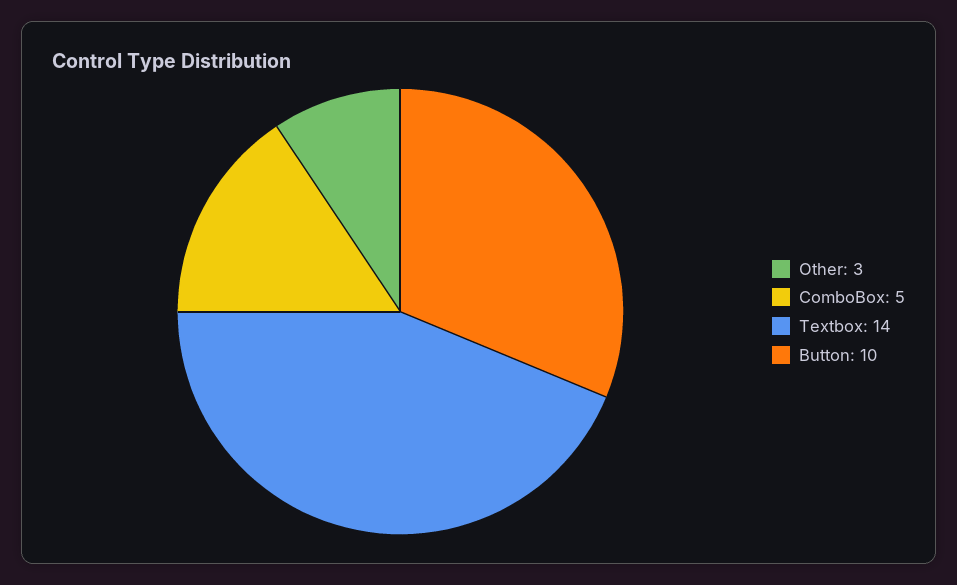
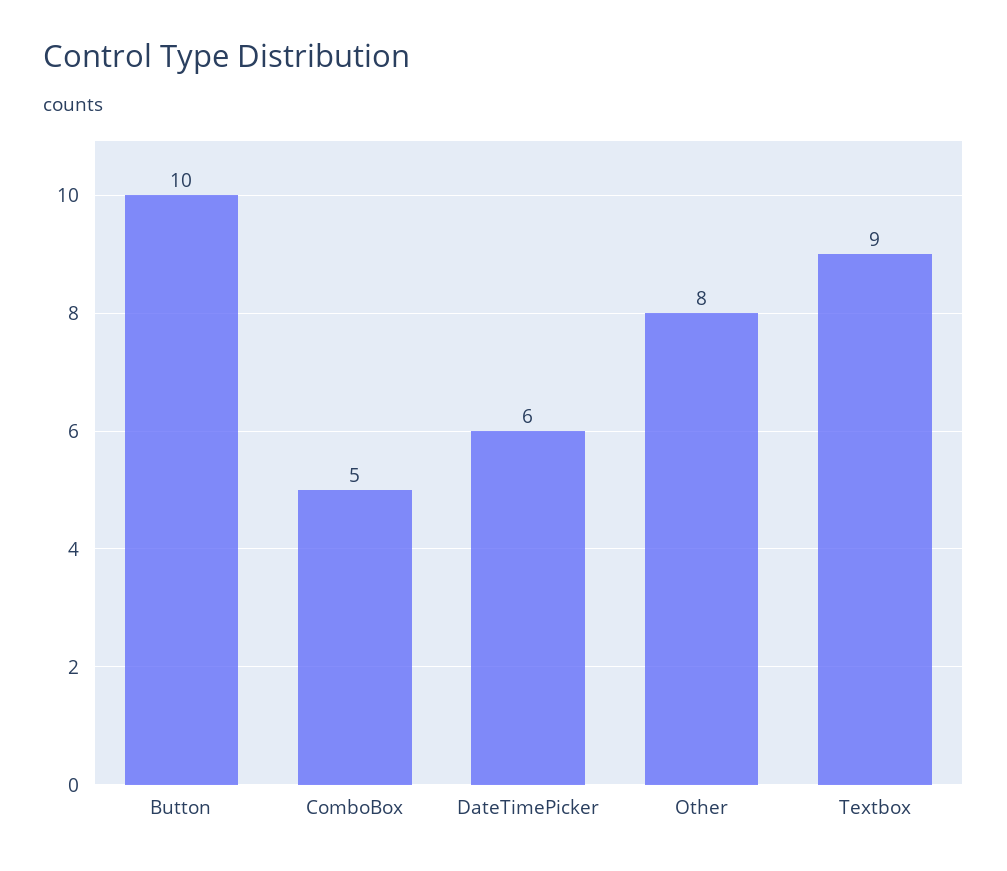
Other: 3 -> 8
Textbox: 14 -> 9
DateTimePicker: none -> 6

